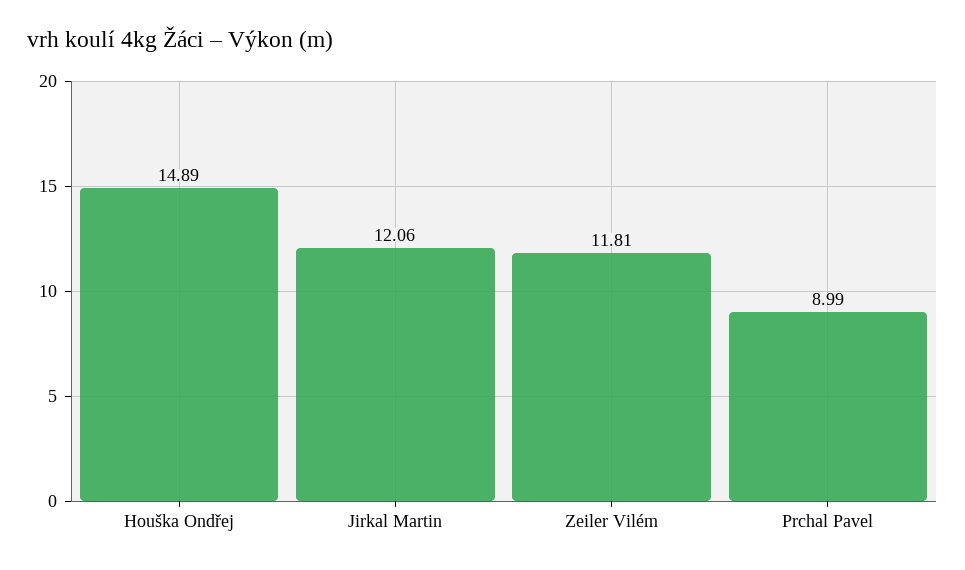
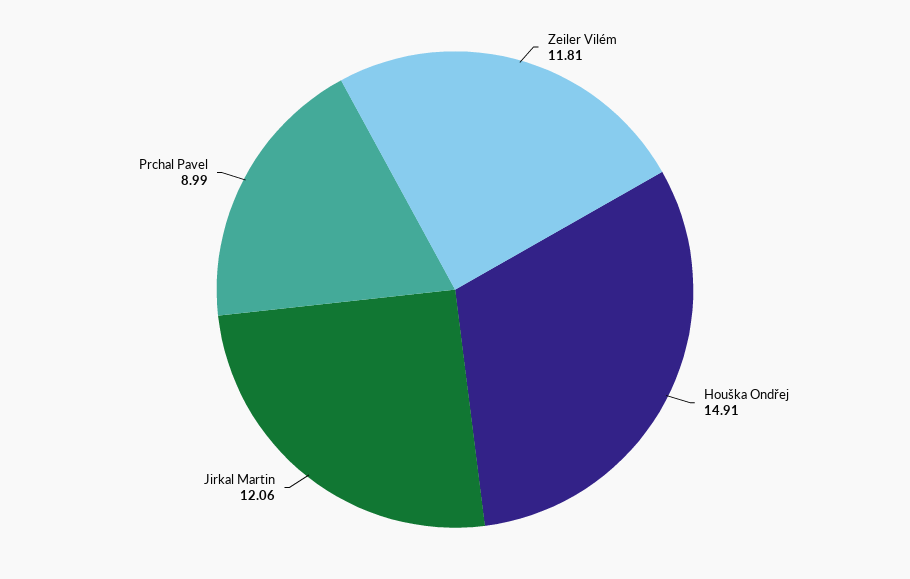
Houška Ondřej: 14.89 -> 14.91

